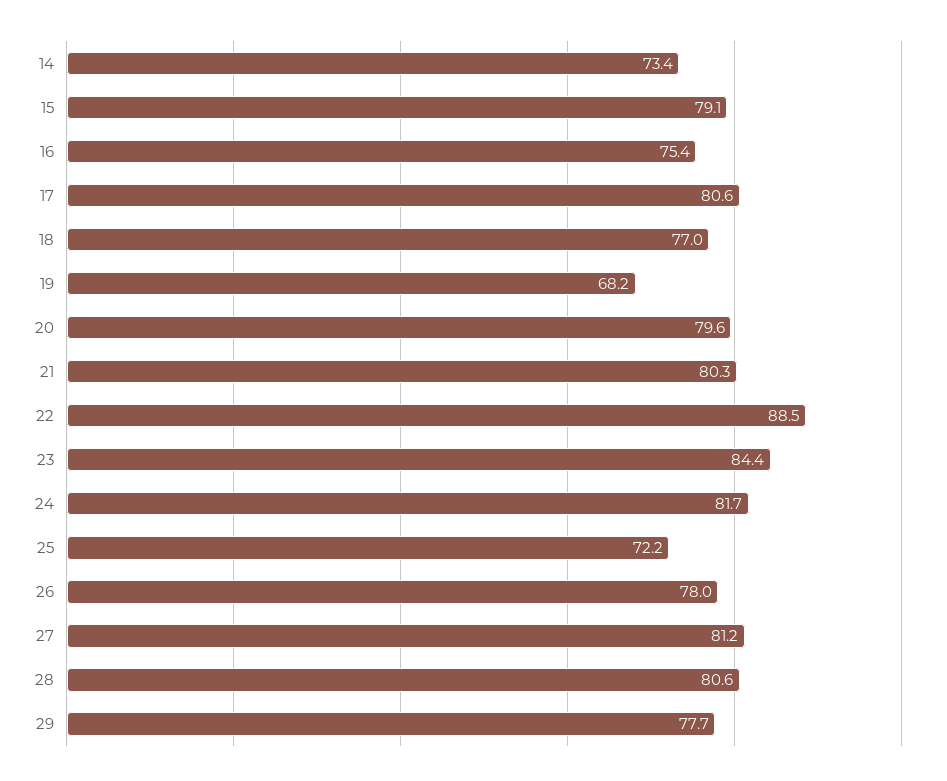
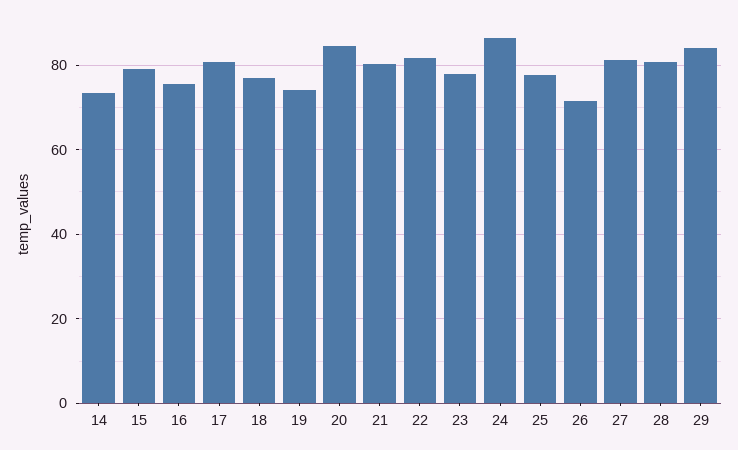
19: 68.2 -> 74
20: 79.6 -> 84
22: 88.5 -> 82
23: 84.4 -> 78
24: 81.7 -> 86
25: 72.2 -> 78
26: 78 -> 72
29: 77.7 -> 84

